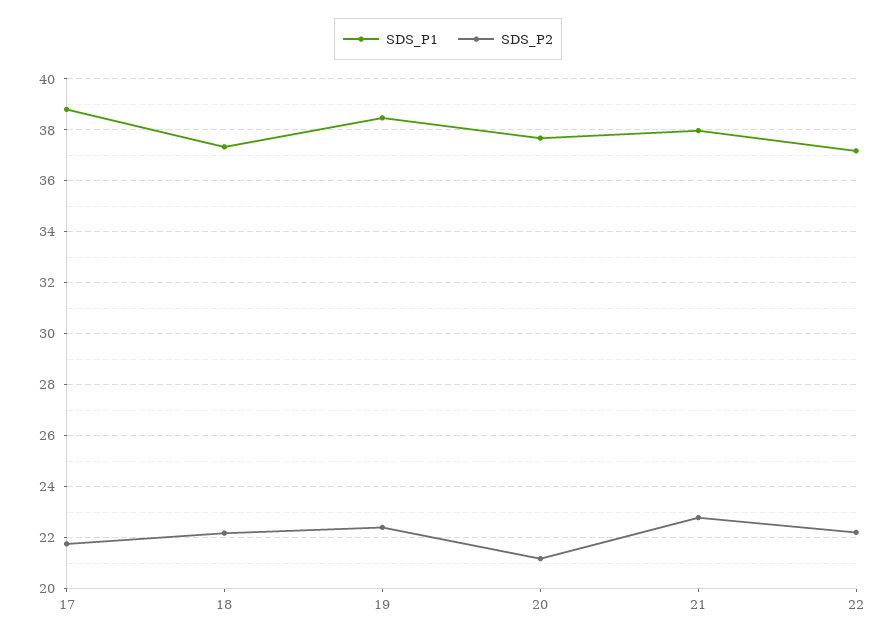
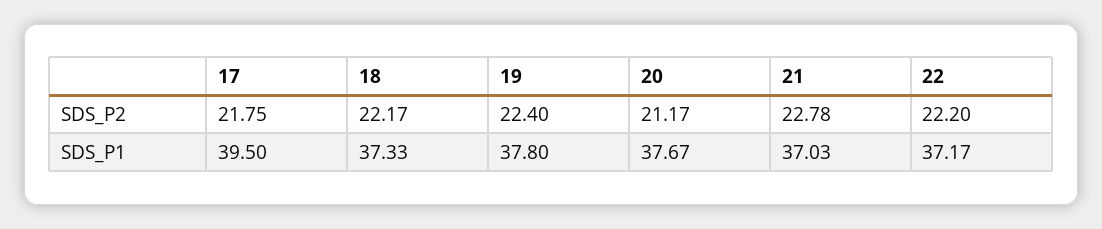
SDS_P1, 17: 38.75 -> 39.5
SDS_P1, 19: 38.5 -> 37.8
SDS_P1, 21: 38 -> 37.03

